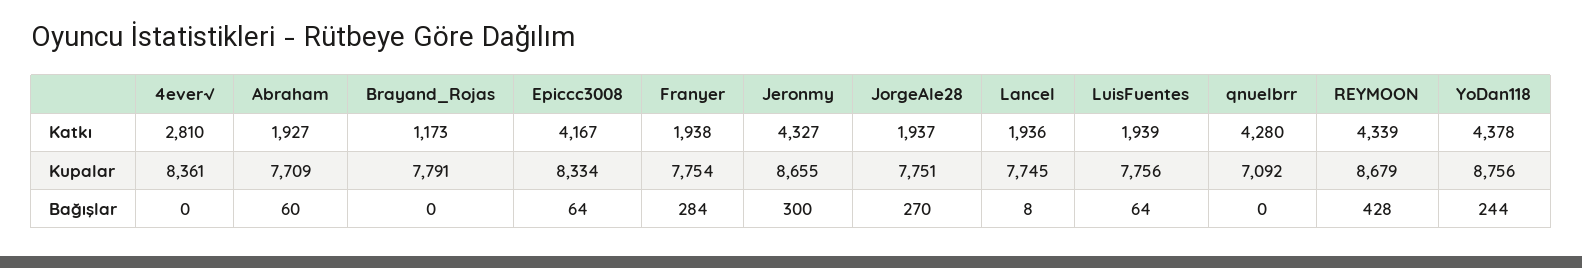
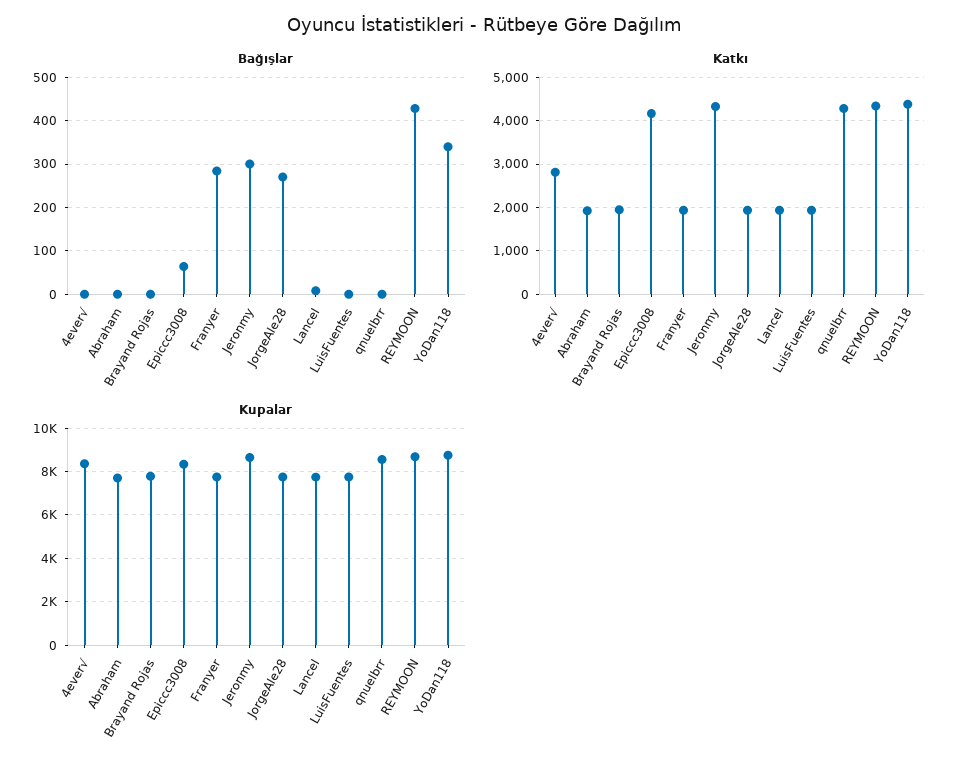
Katkı, Brayand_Rojas: 1173 -> 2000
Kupalar, qnuelbrr: 7092 -> 8500
Bağışlar, Abraham: 60 -> 0
Bağışlar, LuisFuentes: 64 -> 0
Bağışlar, YoDan118: 244 -> 340

